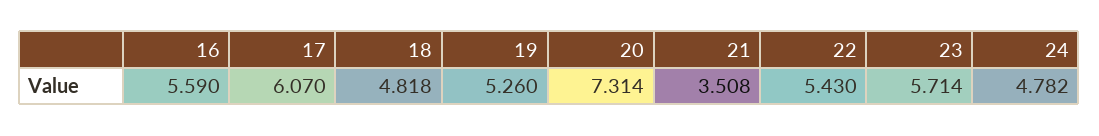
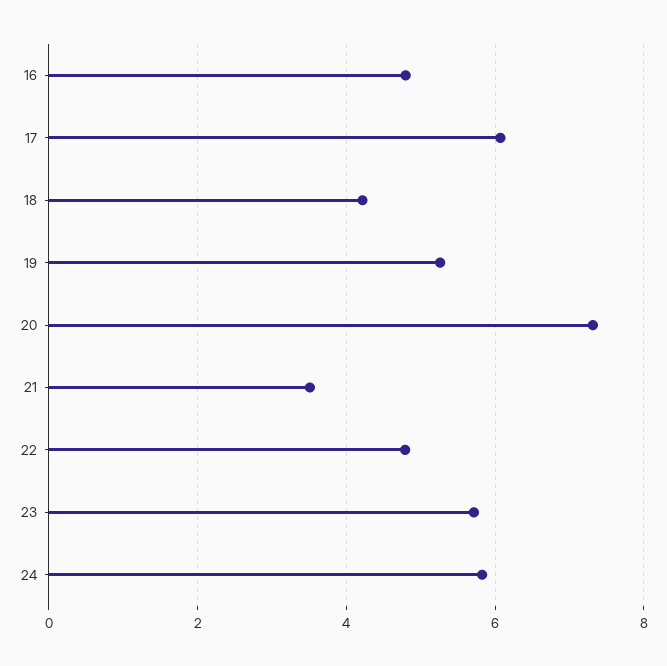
16: 5.59 -> 4.8
18: 4.818 -> 4.2
22: 5.43 -> 4.8
24: 4.782 -> 5.8

